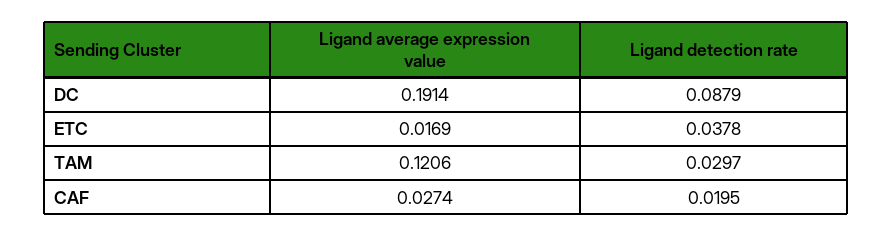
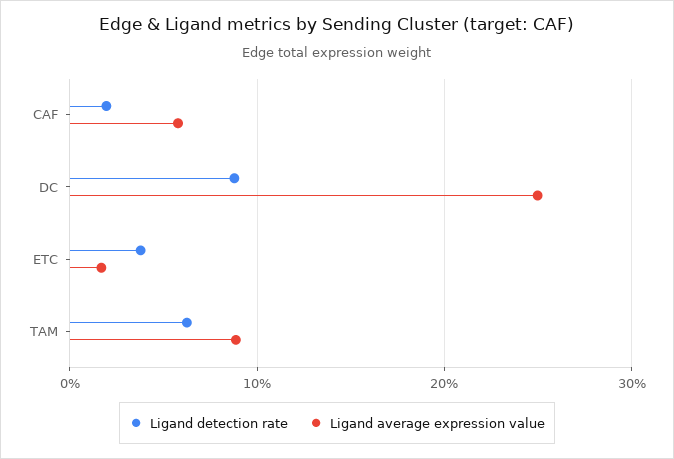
Ligand average expression value, DC: 0.1914 -> 0.25
Ligand average expression value, TAM: 0.1206 -> 0.09
Ligand detection rate, TAM: 0.0297 -> 0.06
Ligand average expression value, CAF: 0.0274 -> 0.06

